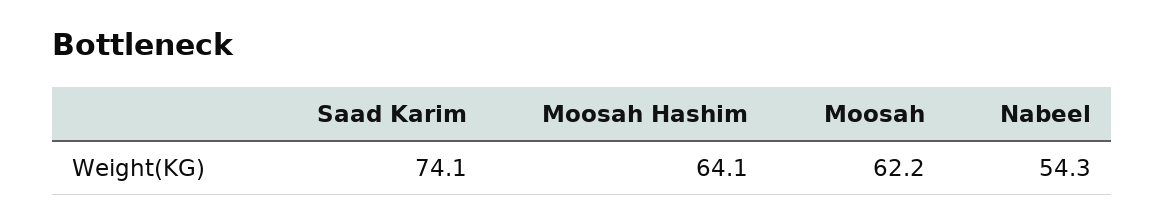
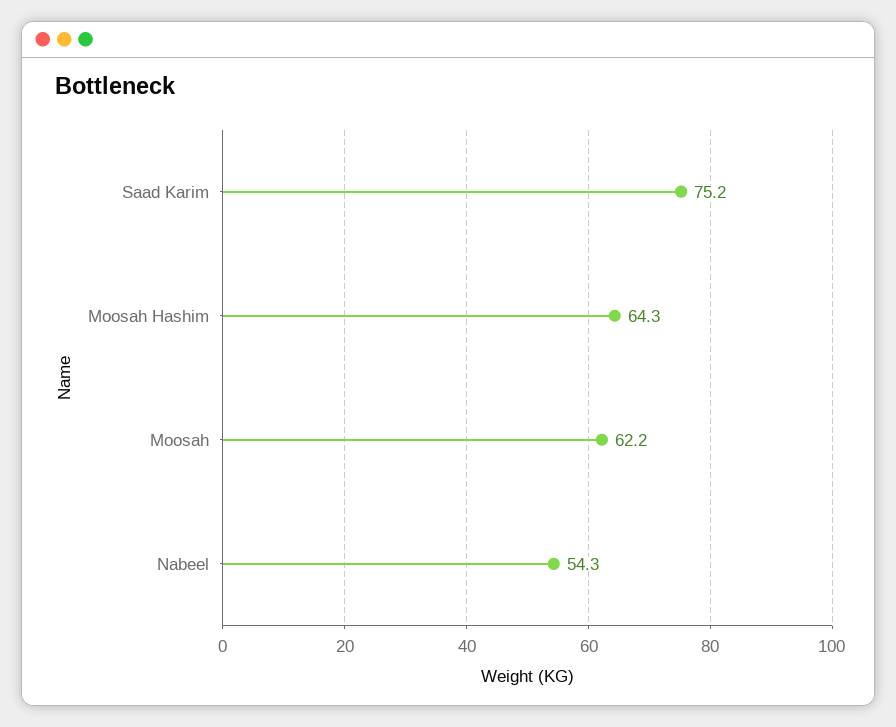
Saad Karim: 74.1 -> 75.2
Moosah Hashim: 64.1 -> 64.3

